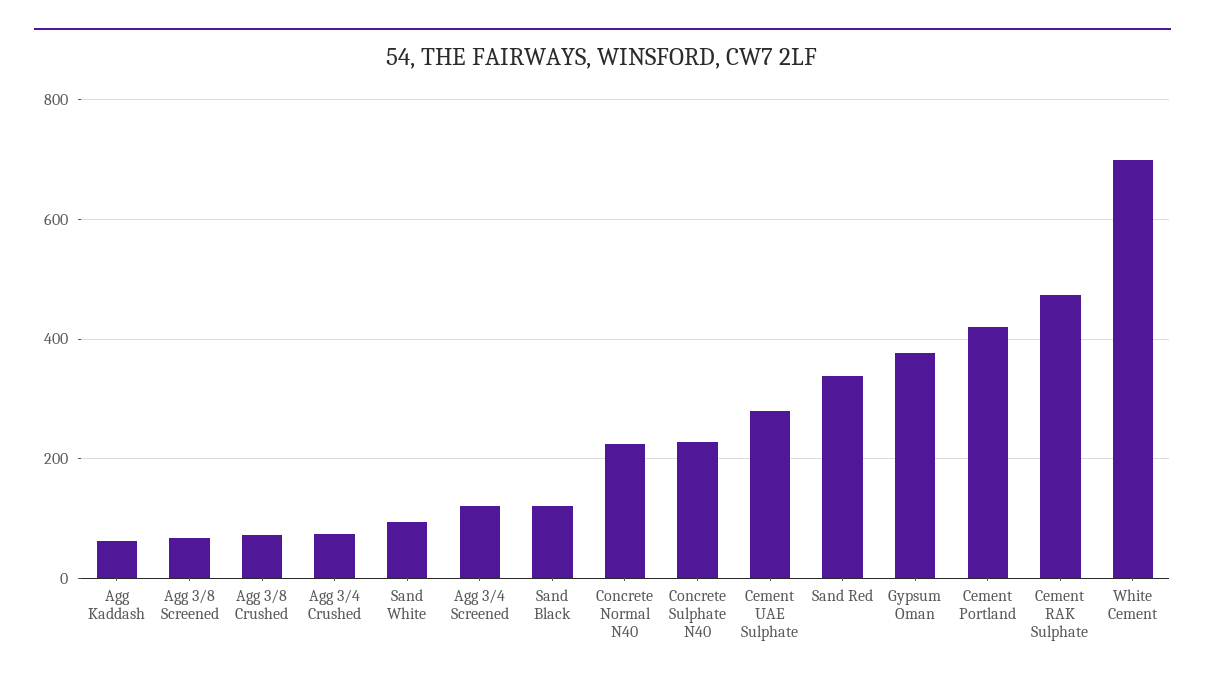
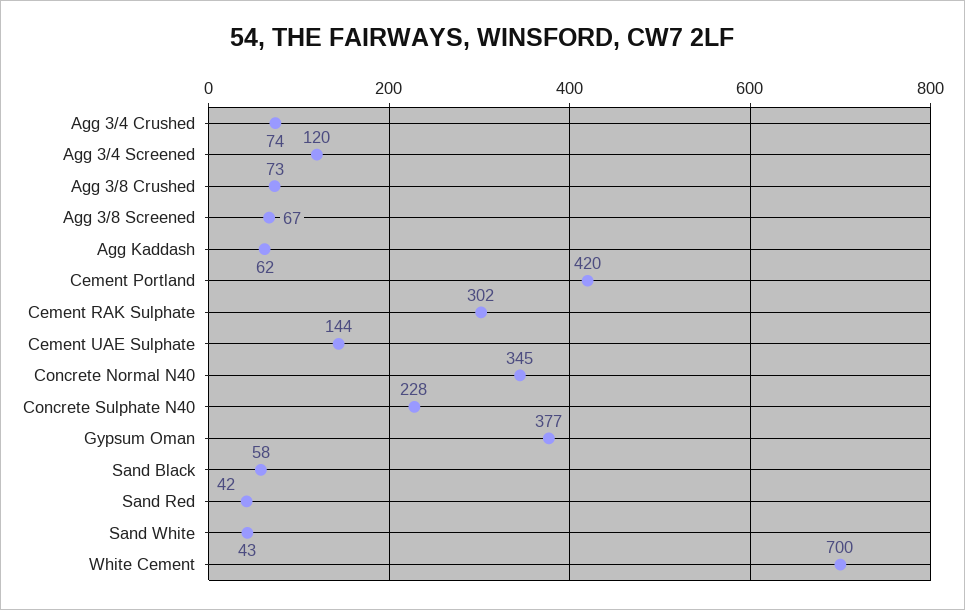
Sand White: 100 -> 43
Sand Black: 120 -> 58
Concrete Normal N40: 220 -> 345
Cement UAE Sulphate: 280 -> 144
Sand Red: 340 -> 42
Cement RAK Sulphate: 480 -> 302

